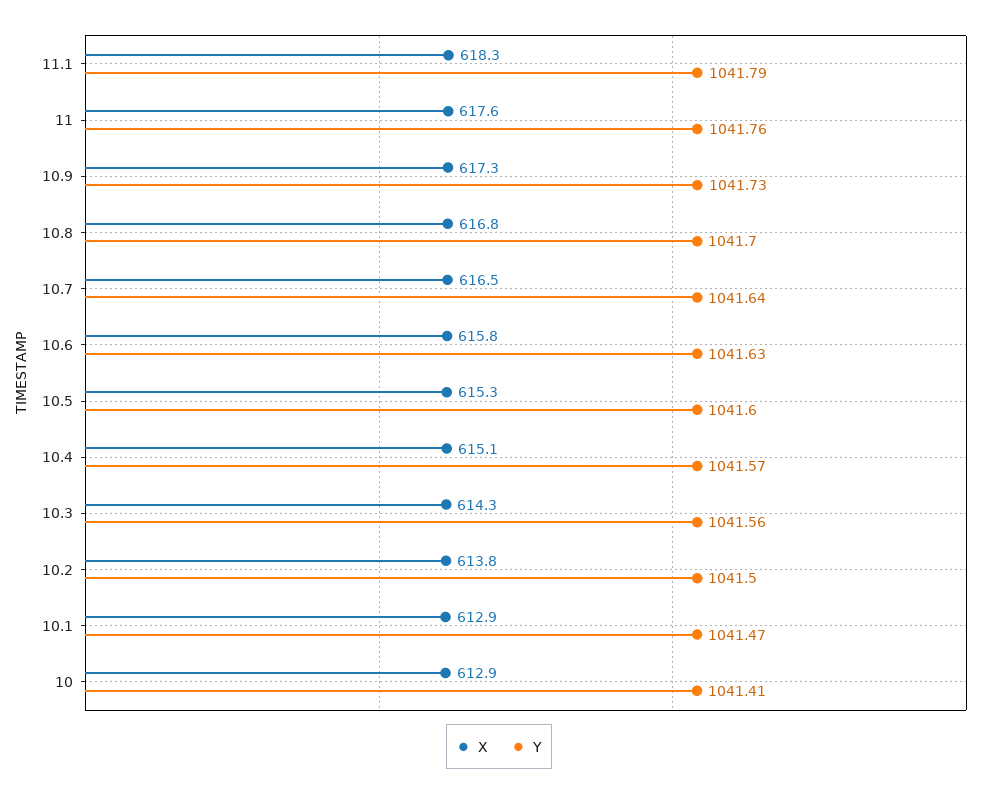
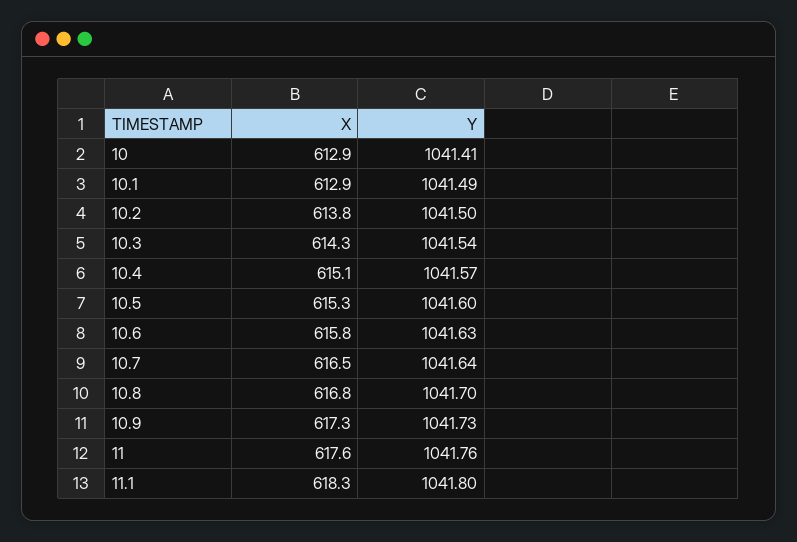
Y, 11.1: 1041.79 -> 1041.8
Y, 10.3: 1041.56 -> 1041.54
Y, 10.1: 1041.47 -> 1041.49

